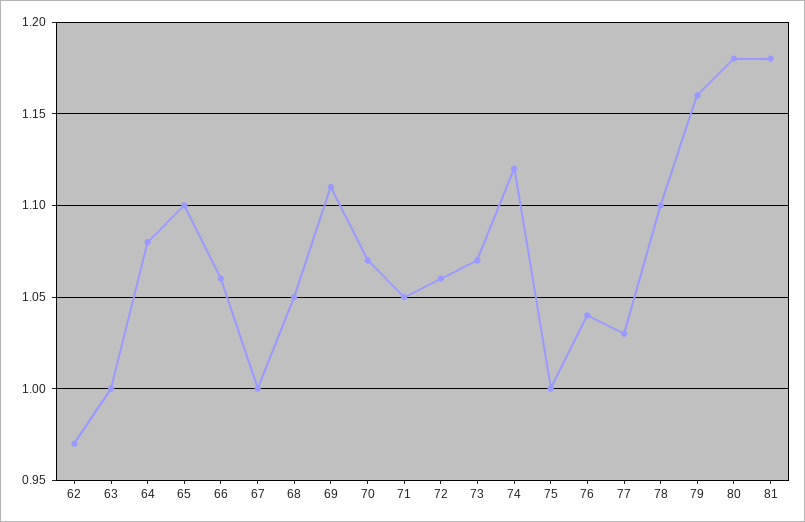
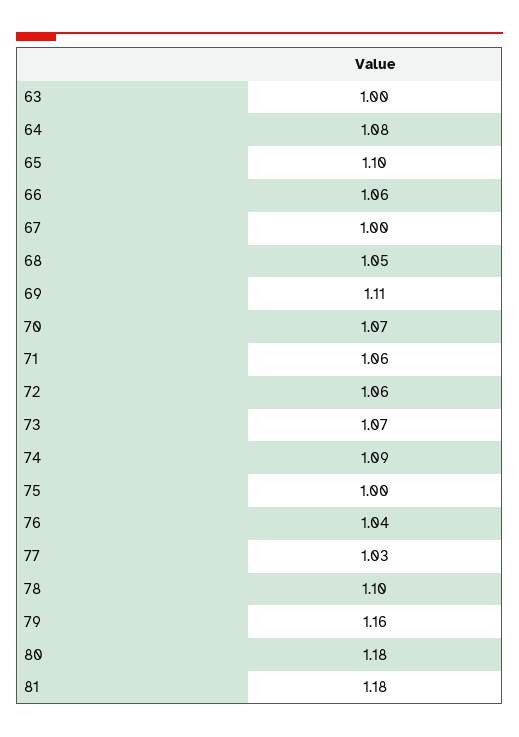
62: 0.97 -> none
71: 1.05 -> 1.06
74: 1.12 -> 1.09

